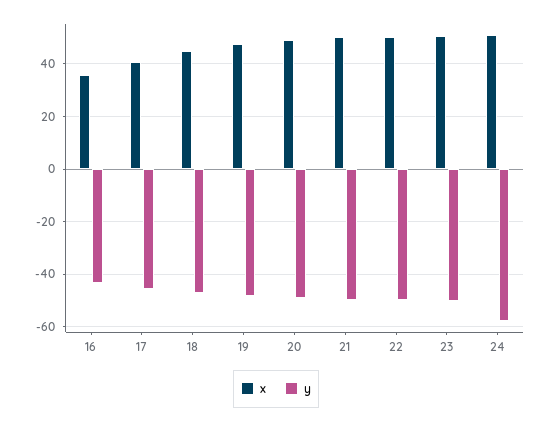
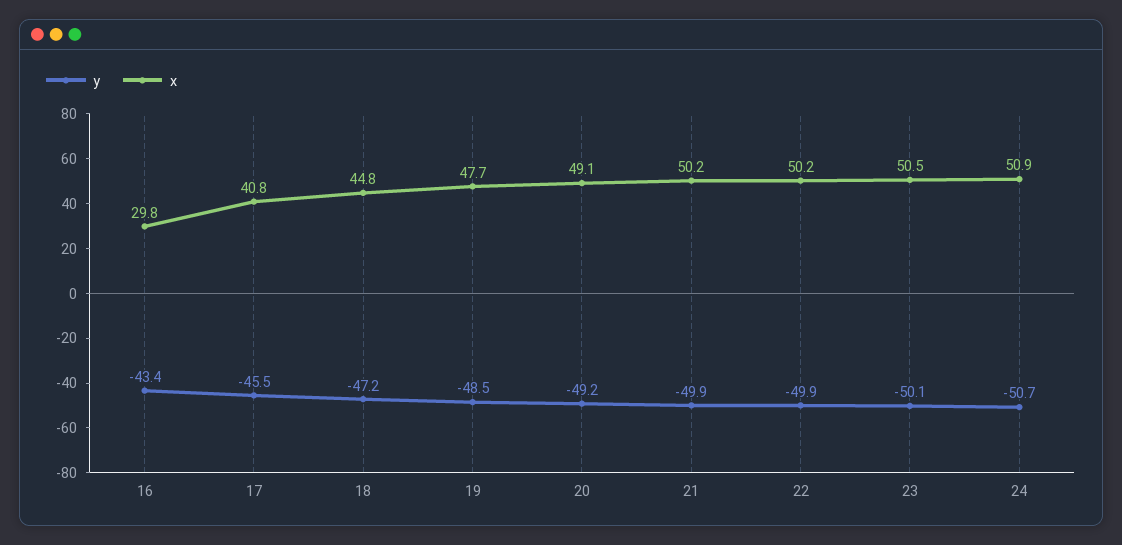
x, 16: 35 -> 29.8
y, 24: -57.5 -> -50.7

